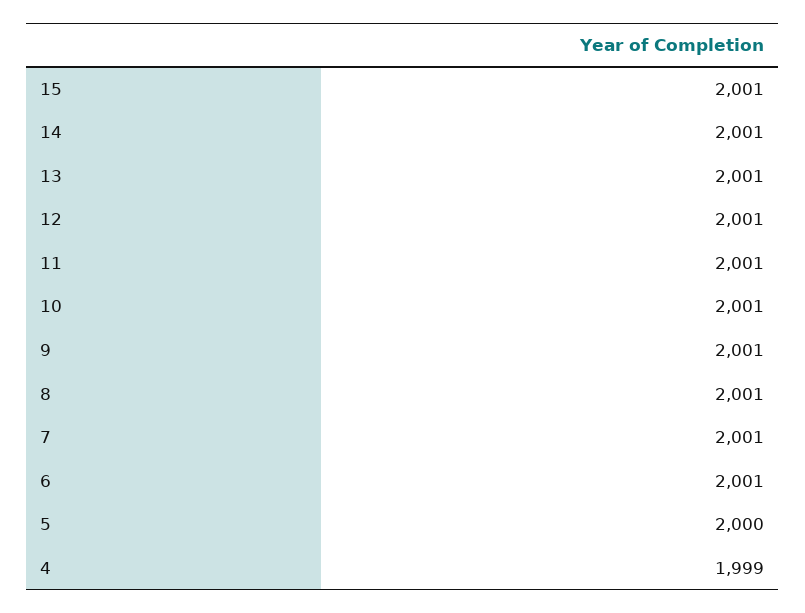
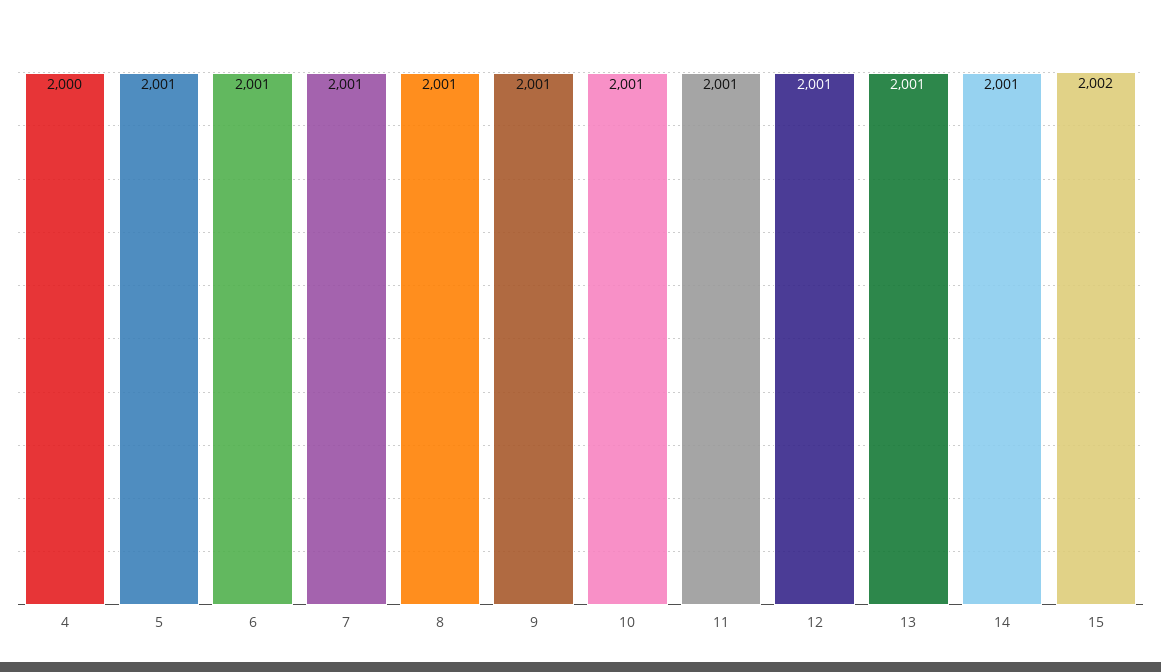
15: 2001 -> 2002
5: 2000 -> 2001
4: 1999 -> 2000

